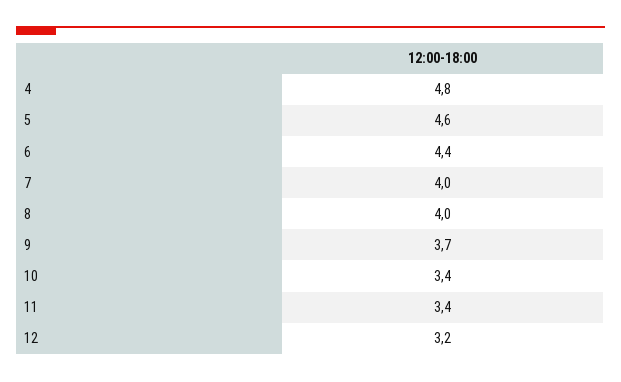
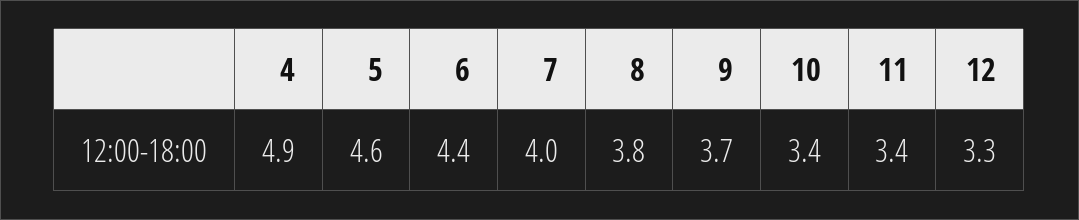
4: 4.8 -> 4.9
8: 4 -> 3.8
12: 3.2 -> 3.3

